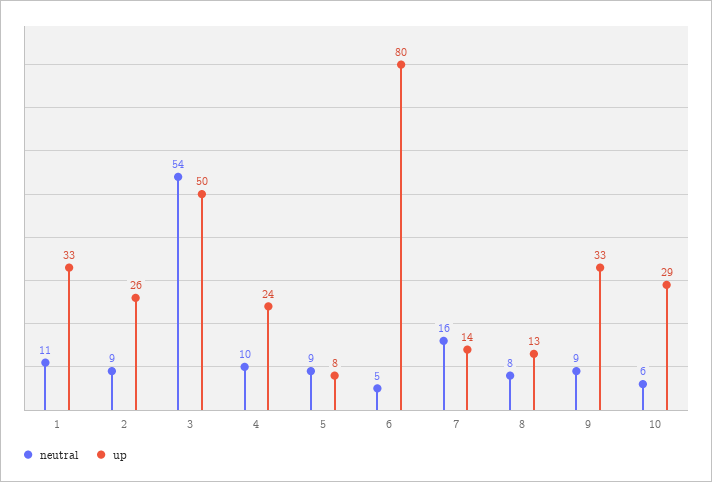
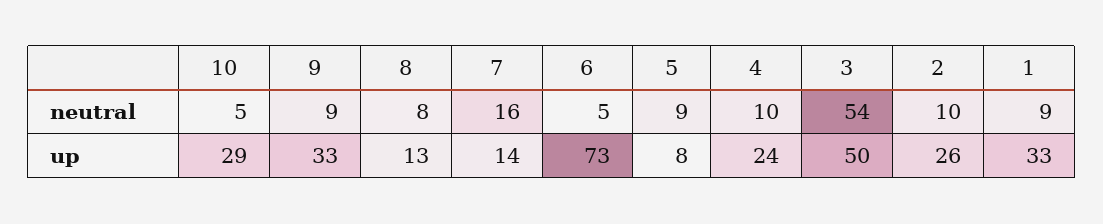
neutral, 1: 11 -> 9
neutral, 2: 9 -> 10
up, 6: 80 -> 73
neutral, 10: 6 -> 5

